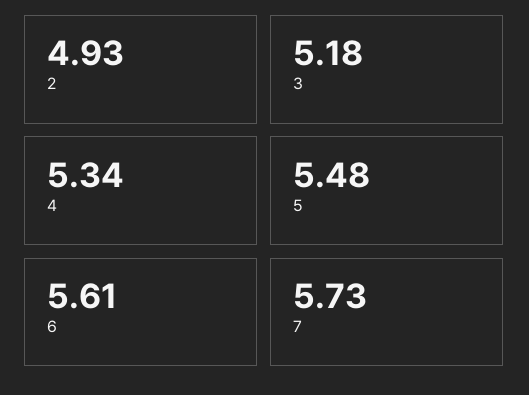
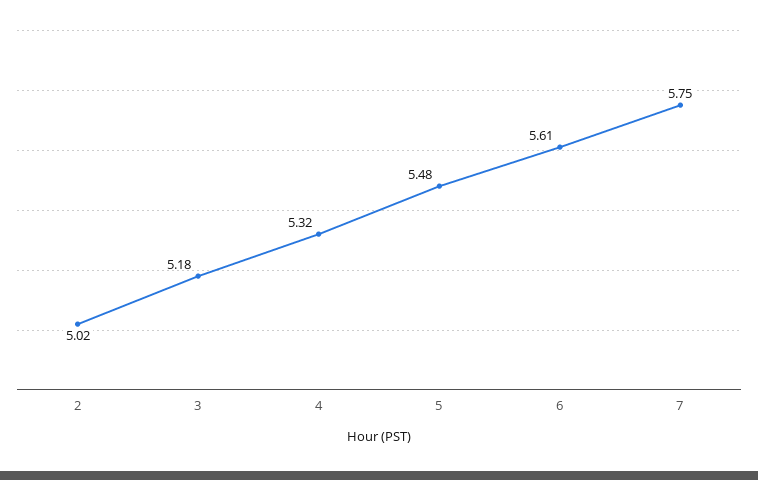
2: 4.93 -> 5.02
4: 5.34 -> 5.32
7: 5.73 -> 5.75

